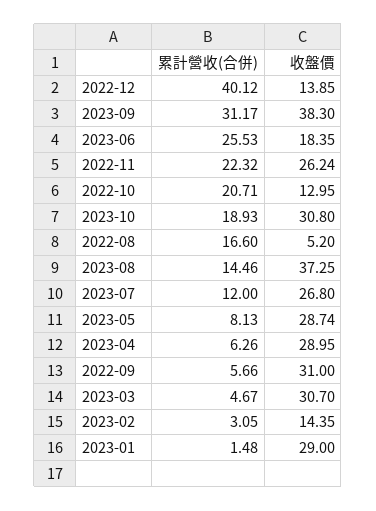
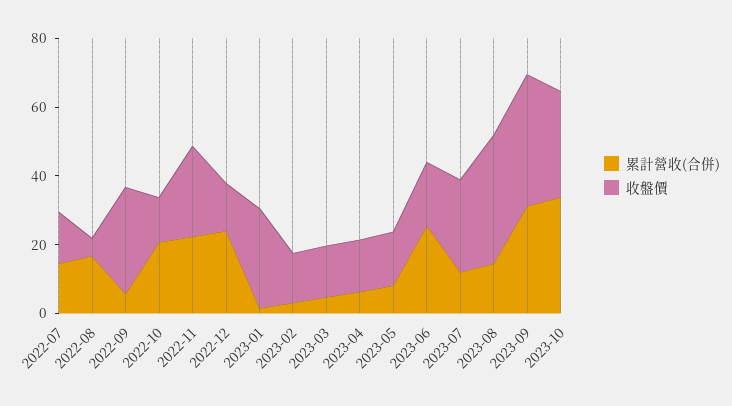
累計營收(合併), 2022-12: 40.12 -> 25
累計營收(合併), 2023-10: 18.93 -> 35
收盤價, 2023-05: 28.74 -> 15
收盤價, 2023-04: 28.95 -> 15
收盤價, 2023-03: 30.7 -> 15
累計營收(合併), 2022-07: none -> 15
收盤價, 2022-07: none -> 15

